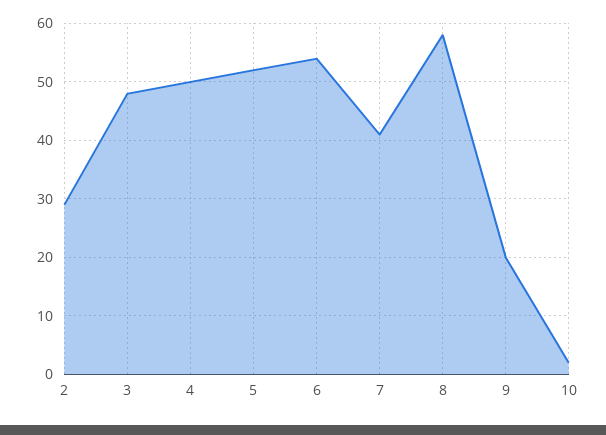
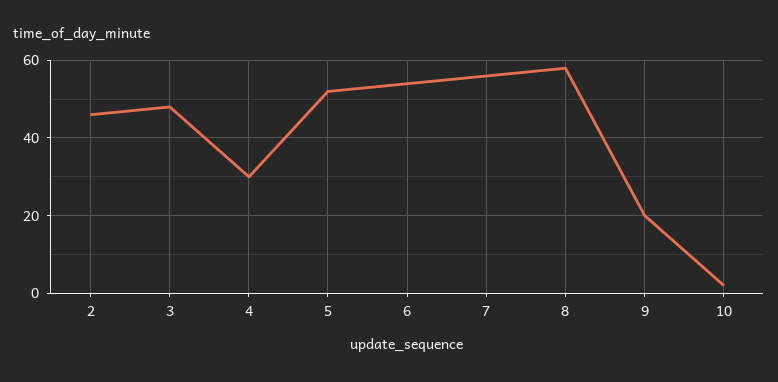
2: 30 -> 45
4: 50 -> 30
7: 40 -> 55

